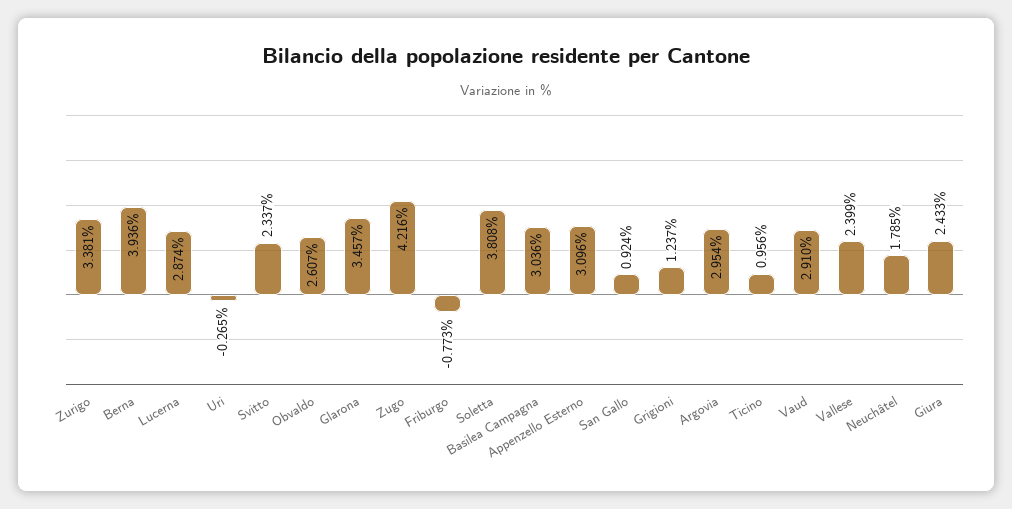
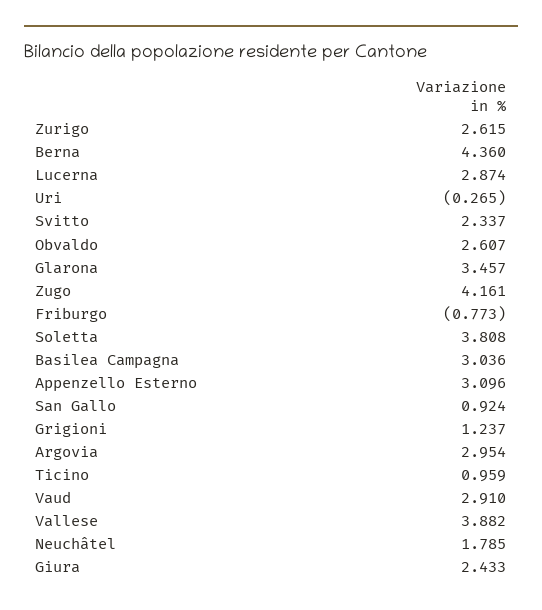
Zurigo: 3.381 -> 2.615
Berna: 3.936 -> 4.36
Zugo: 4.216 -> 4.161
Ticino: 0.956 -> 0.959
Vallese: 2.399 -> 3.882

